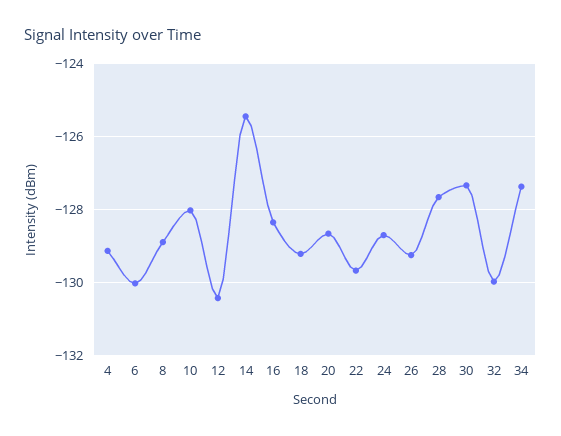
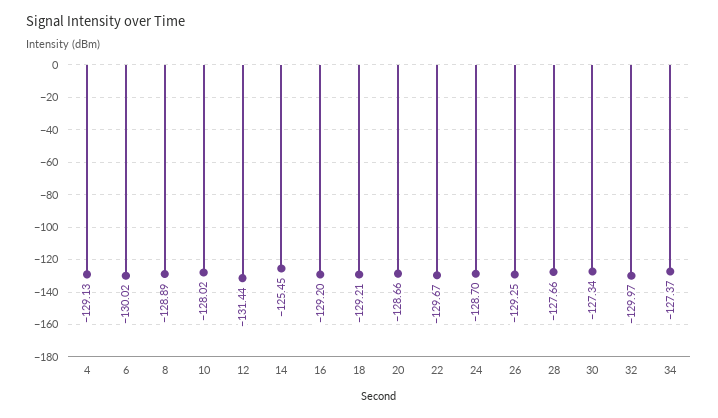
12: -130.4 -> -131.44
16: -128.4 -> -129.2

